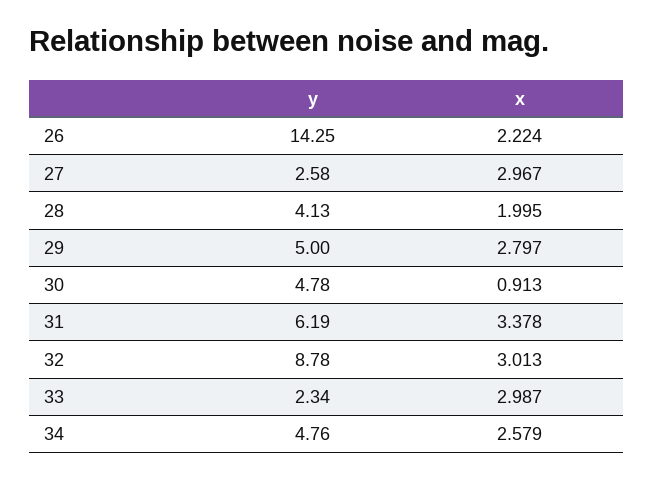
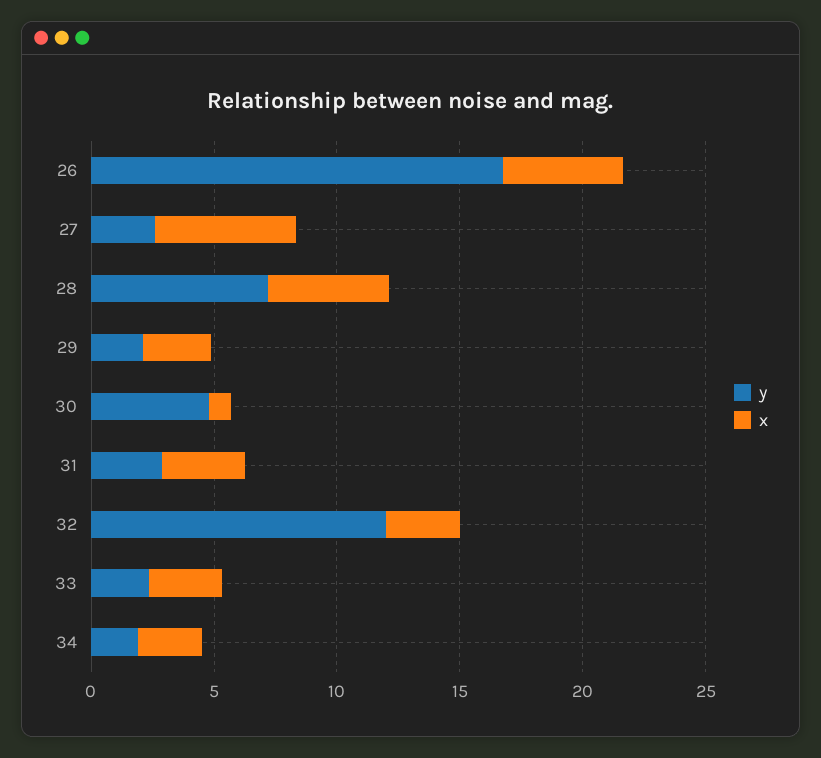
y, 26: 14.25 -> 17
x, 26: 2.224 -> 5
x, 27: 2.967 -> 6
y, 28: 4.13 -> 7
x, 28: 1.995 -> 5
y, 29: 5 -> 2
y, 31: 6.19 -> 3
y, 32: 8.78 -> 12
y, 34: 4.76 -> 2

